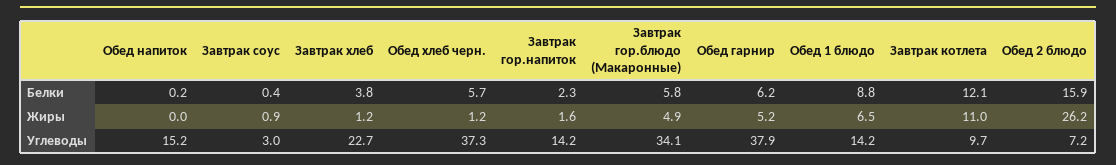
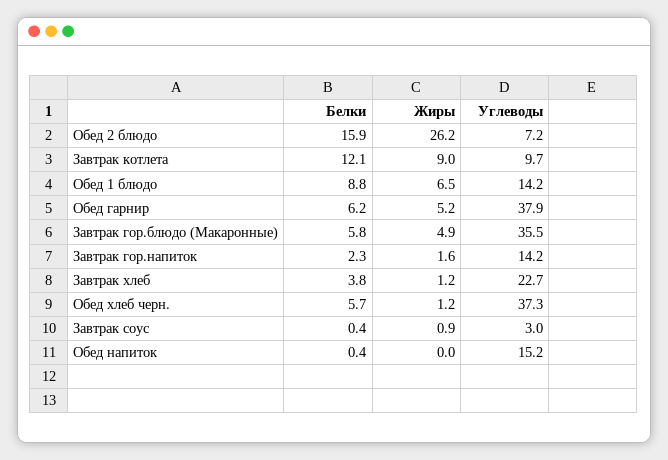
Обед напиток, Белки: 0.2 -> 0.4
Завтрак котлета, Жиры: 11 -> 9
Завтрак гор.блюдо (Макаронные), Углеводы: 34.1 -> 35.5

